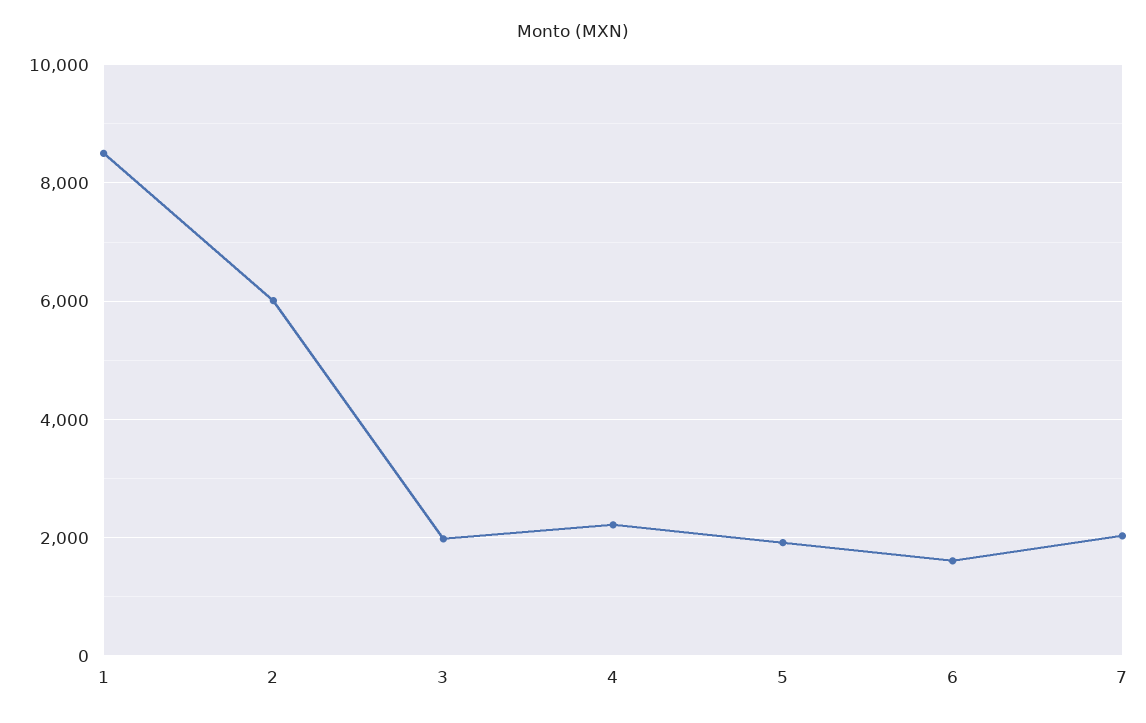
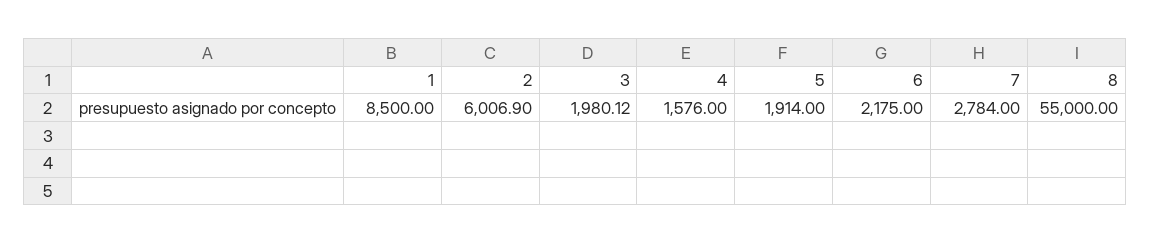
4: 2200 -> 1576
6: 1600 -> 2175
7: 2000 -> 2784
8: none -> 55000

